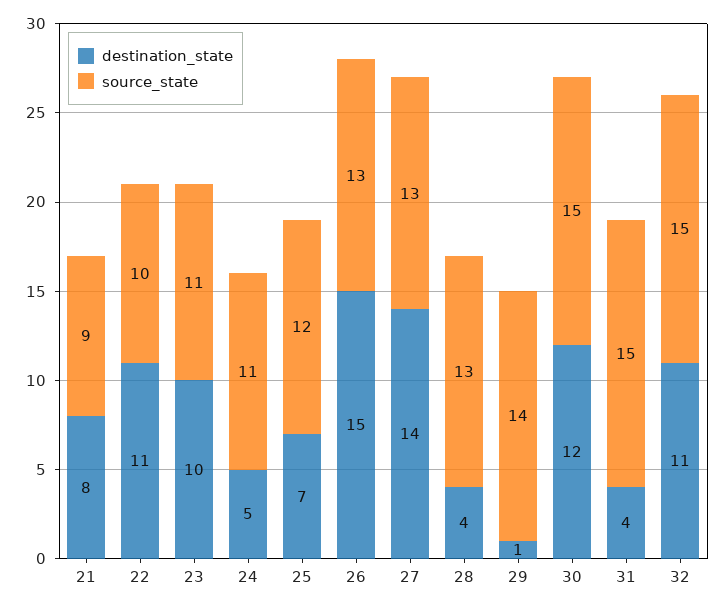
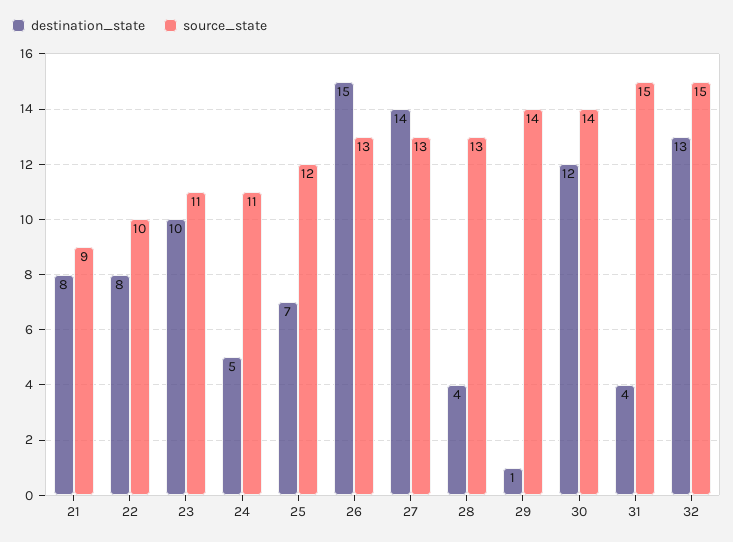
destination_state, 22: 11 -> 8
source_state, 30: 15 -> 14
destination_state, 32: 11 -> 13

